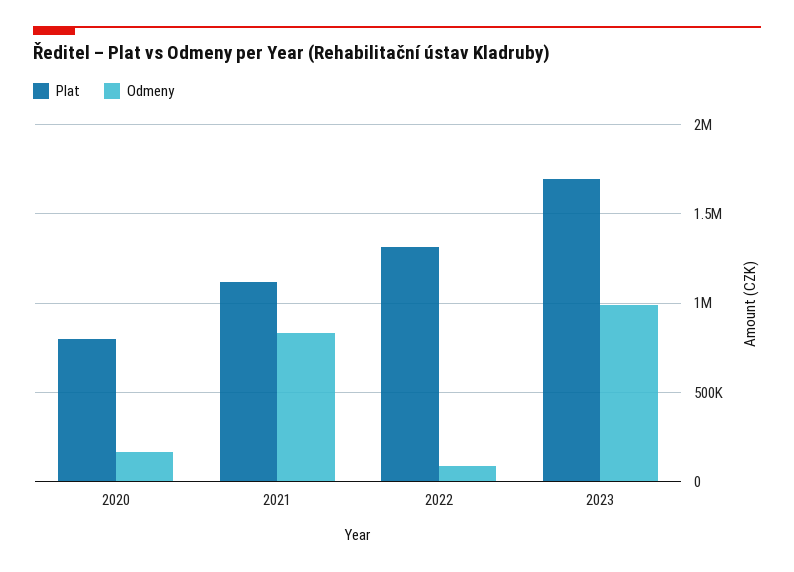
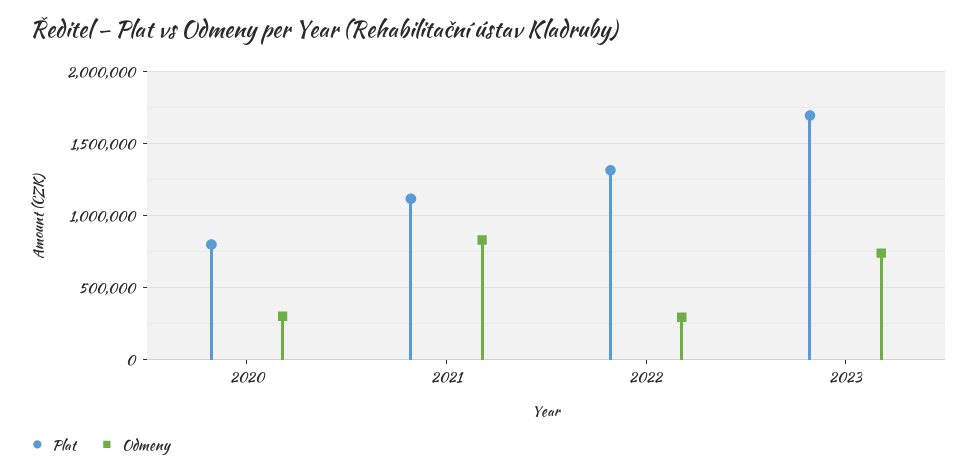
Odmeny, 2020: 150000 -> 300000
Odmeny, 2022: 100000 -> 300000
Odmeny, 2023: 1000000 -> 750000

